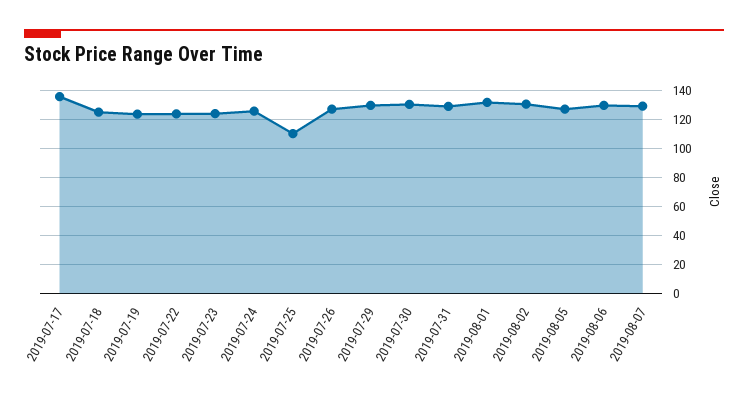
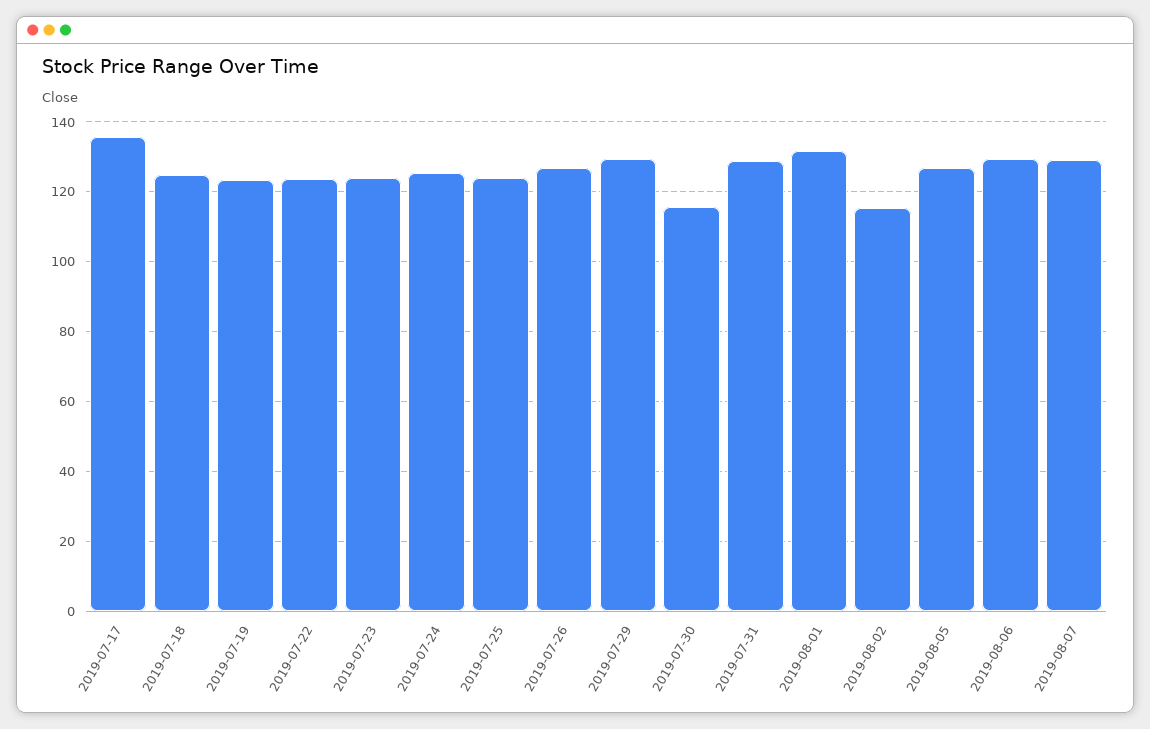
2019-07-25: 110 -> 124
2019-07-30: 130 -> 116
2019-08-02: 130 -> 116

